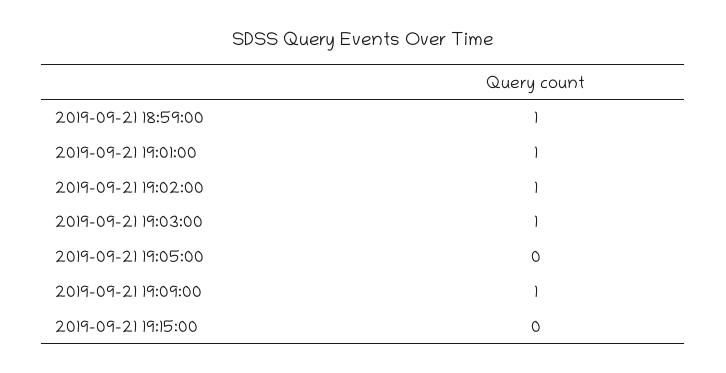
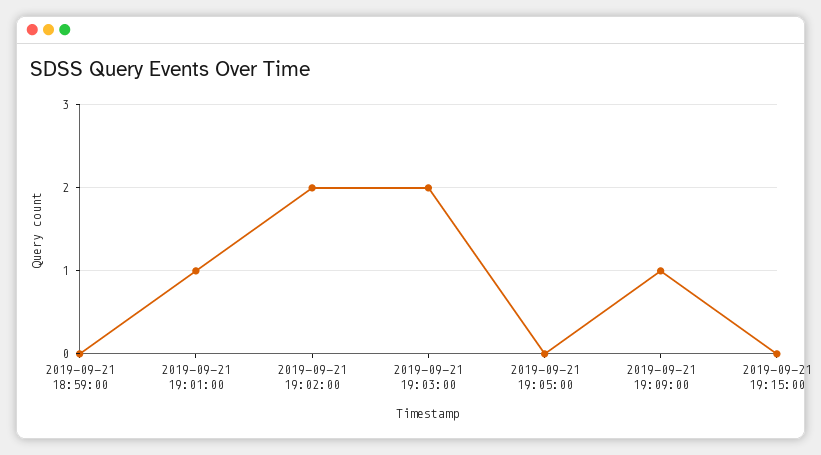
2019-09-21 18:59:00: 1 -> 0
2019-09-21 19:02:00: 1 -> 2
2019-09-21 19:03:00: 1 -> 2

